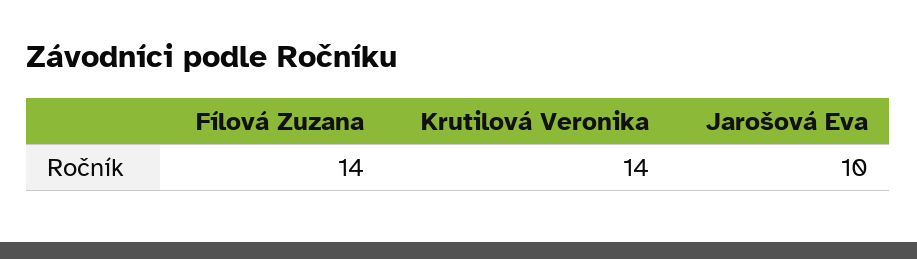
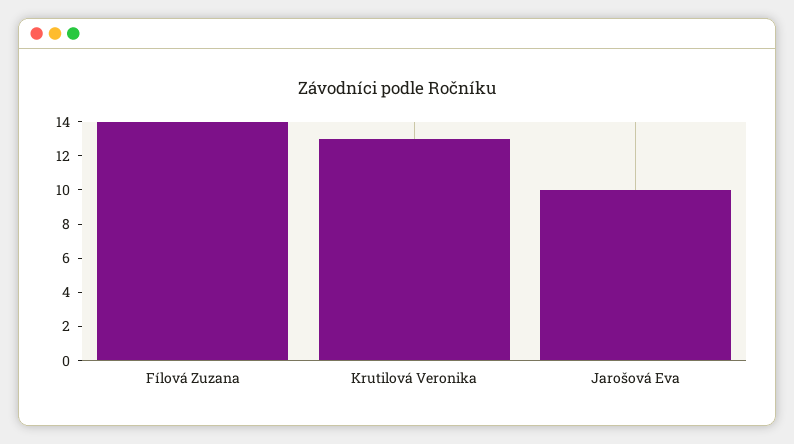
Krutilová Veronika: 14 -> 13

